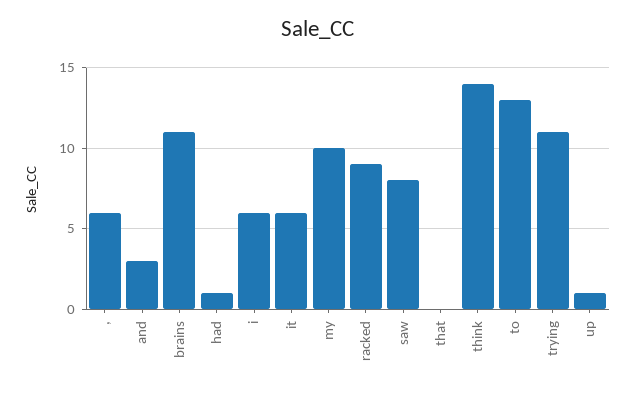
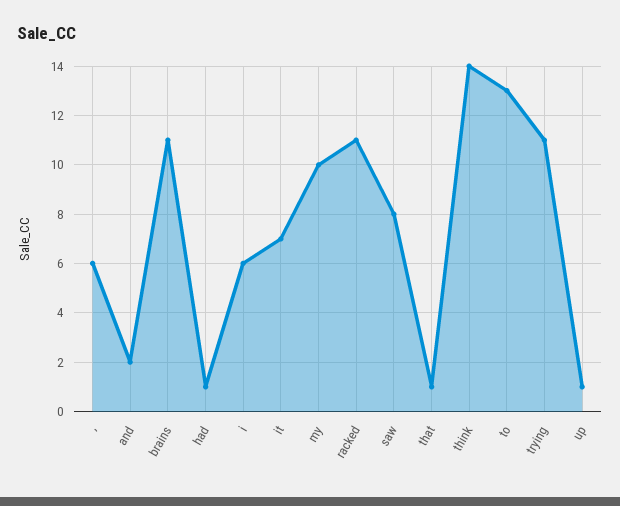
and: 3 -> 2
it: 6 -> 7
racked: 9 -> 11
that: 0 -> 1

